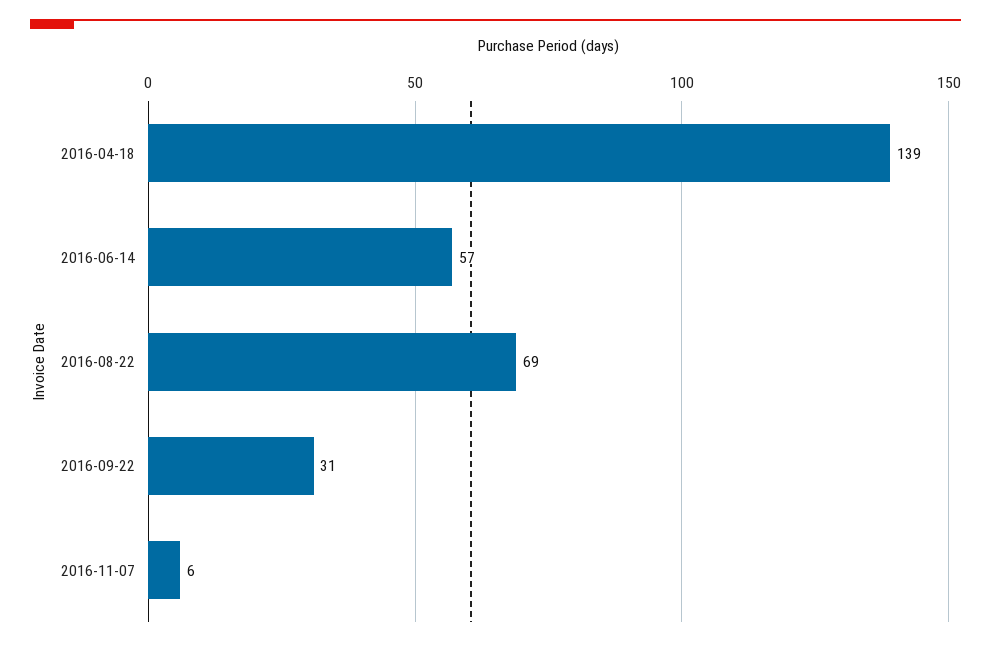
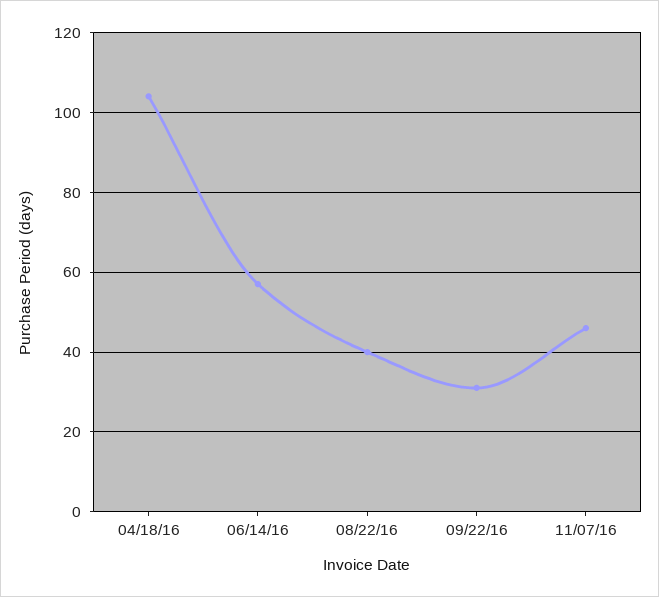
2016-04-18: 139 -> 105
2016-08-22: 69 -> 40
2016-11-07: 6 -> 45

